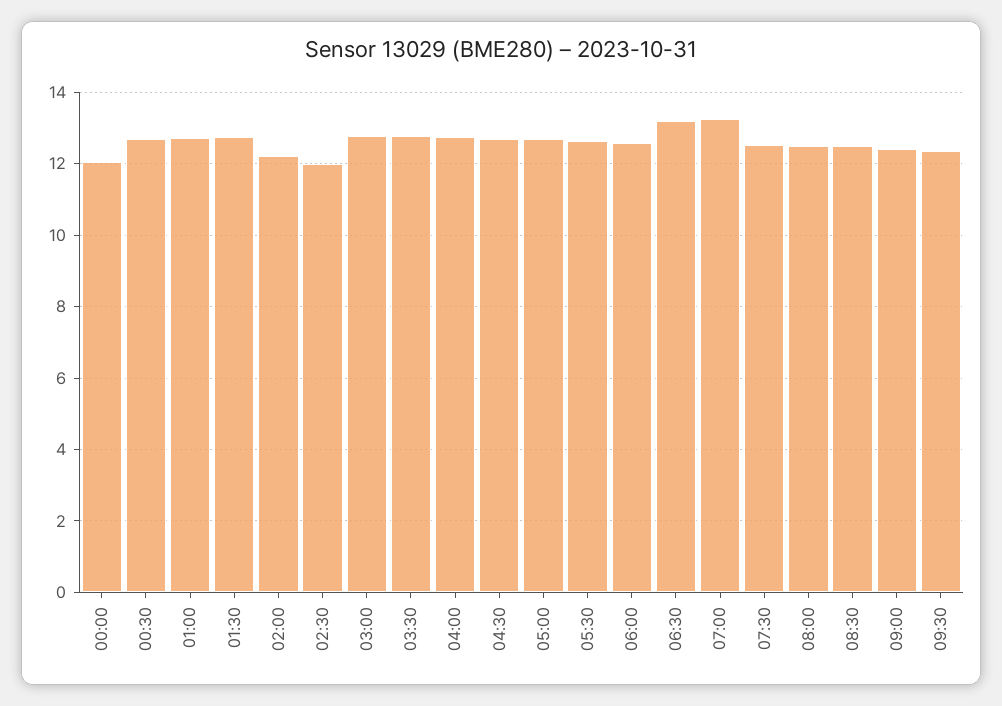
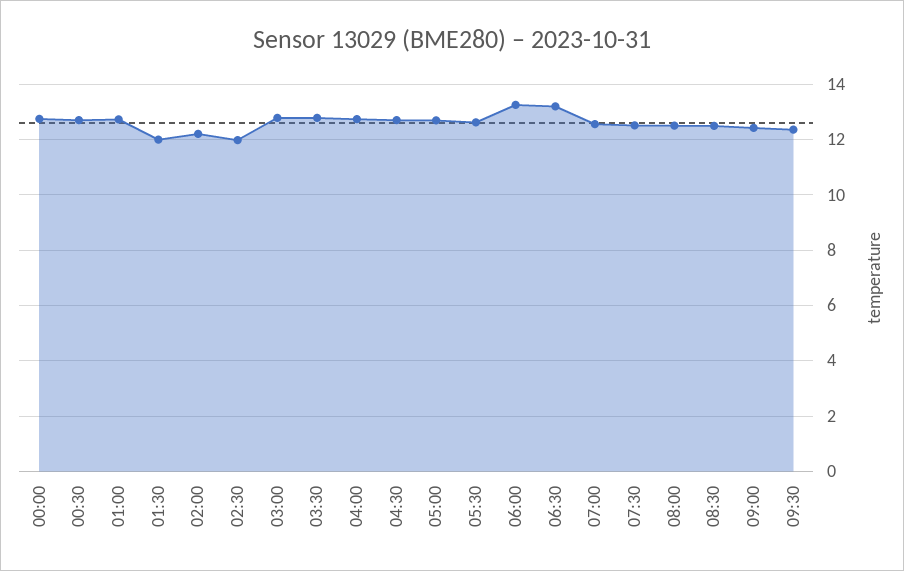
00:00: 12 -> 12.75
01:30: 12.8 -> 12
06:00: 12.6 -> 13.25
07:00: 13.2 -> 12.5

